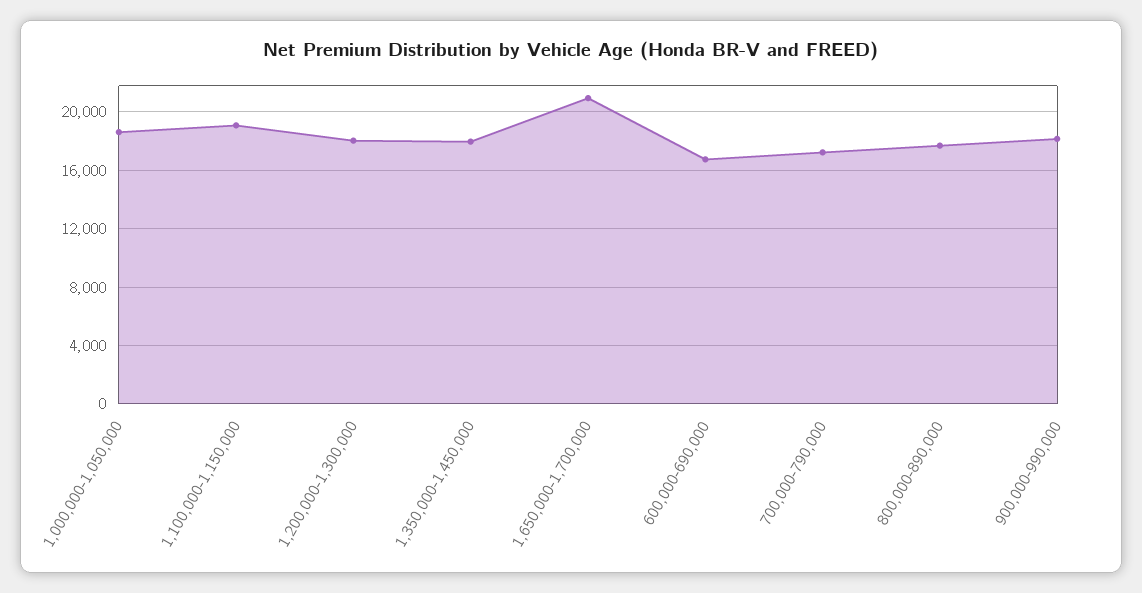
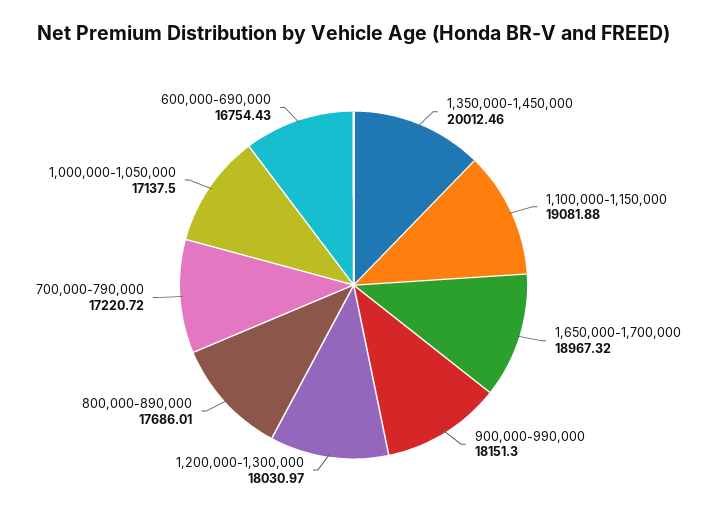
1,000,000-1,050,000: 18500 -> 17137.5
1,350,000-1,450,000: 18000 -> 20012.46
1,650,000-1,700,000: 21000 -> 18967.32

